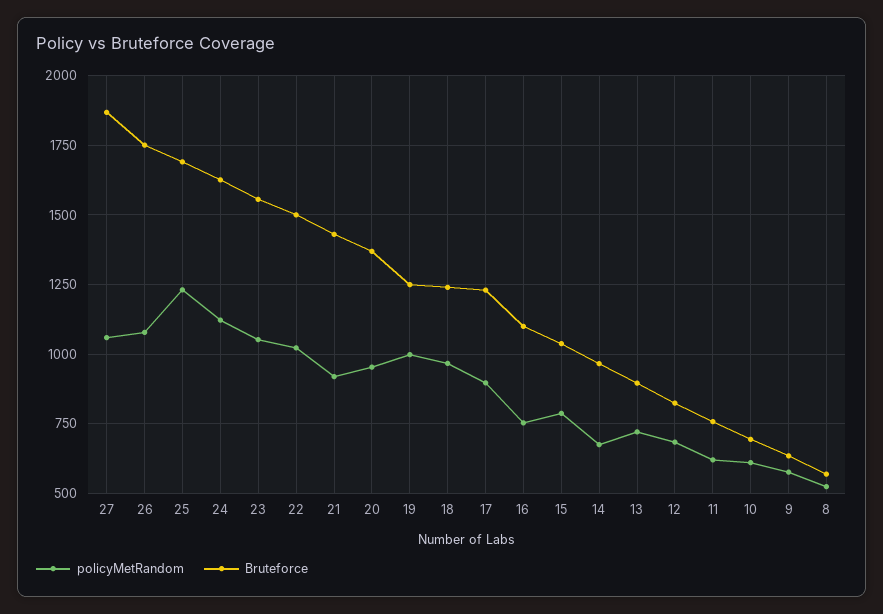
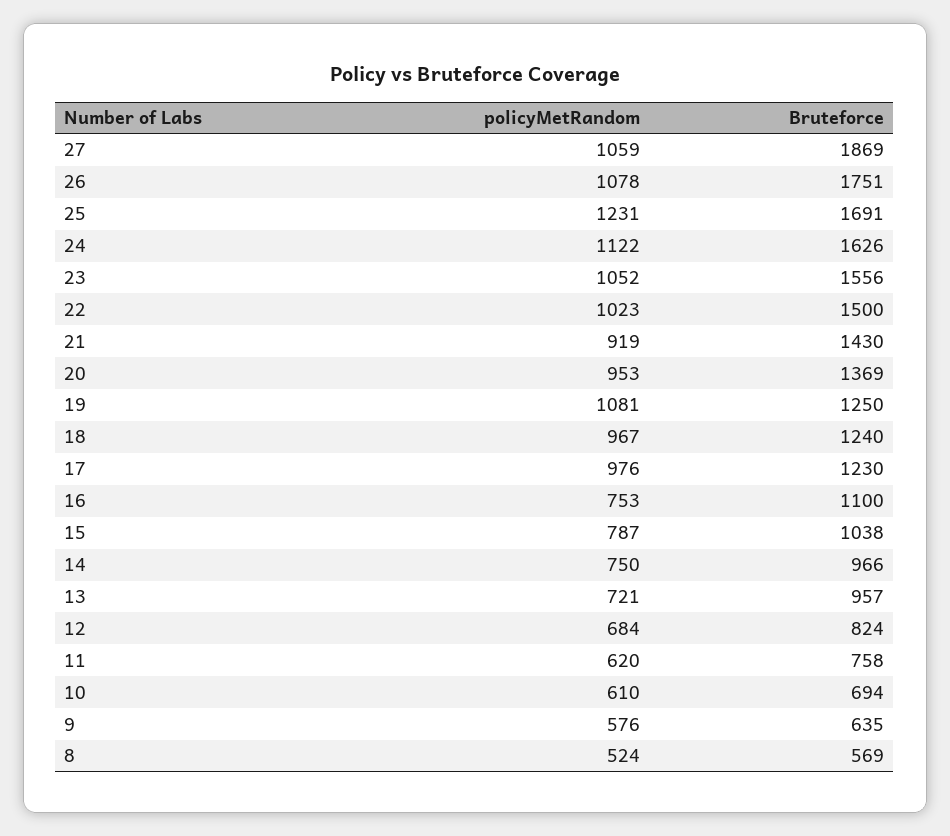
policyMetRandom, 19: 1000 -> 1081
policyMetRandom, 17: 900 -> 976
policyMetRandom, 14: 675 -> 750
Bruteforce, 13: 900 -> 957

